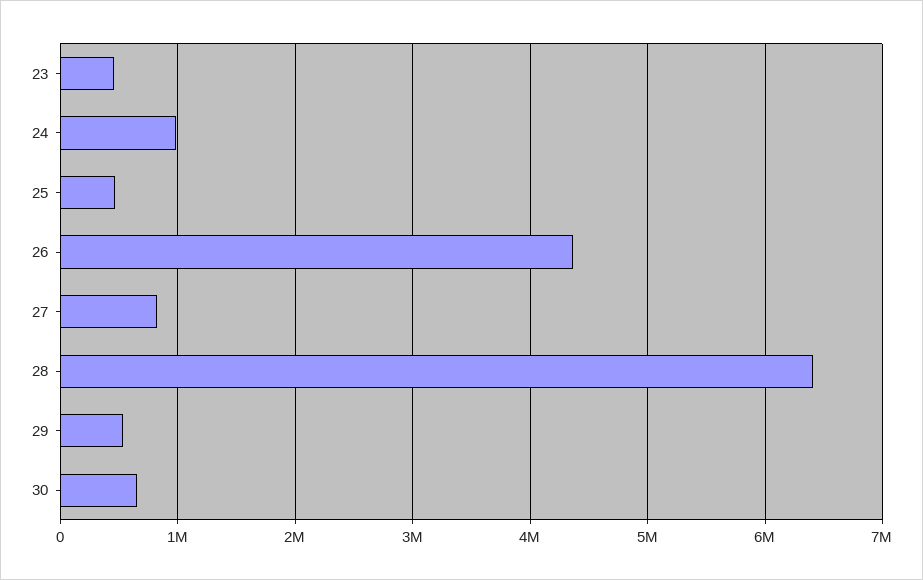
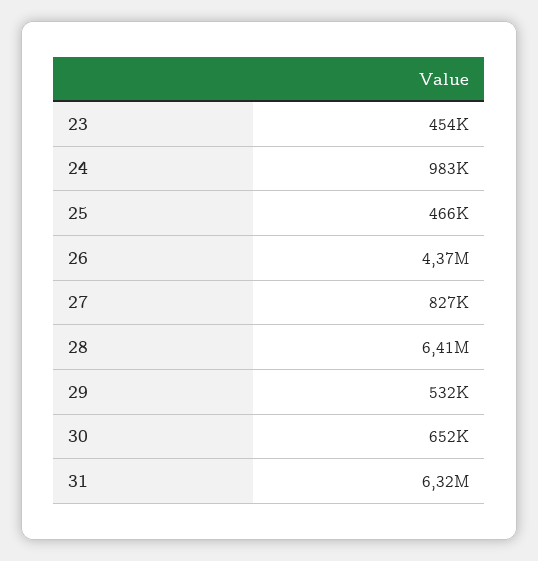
31: none -> 6320000

